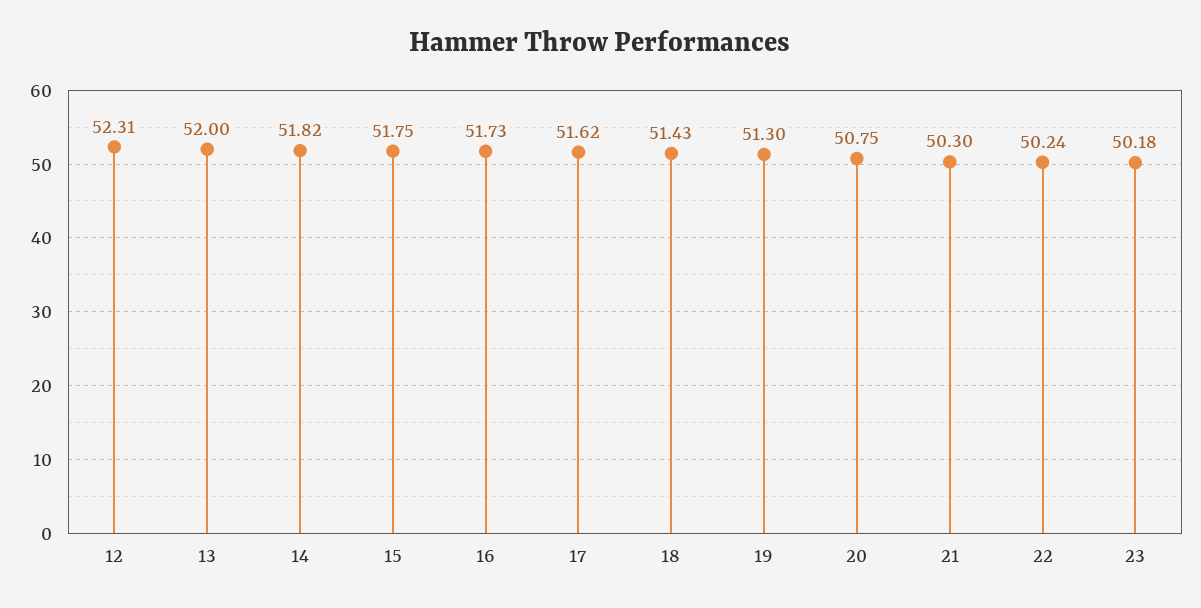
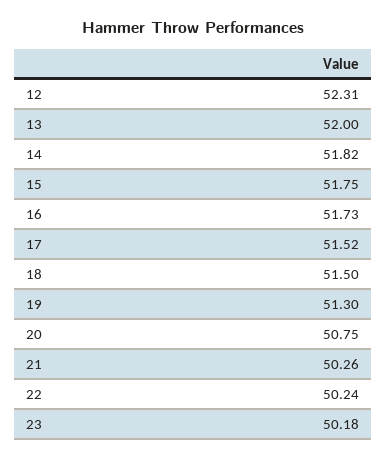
17: 51.62 -> 51.52
18: 51.43 -> 51.5
21: 50.3 -> 50.26

